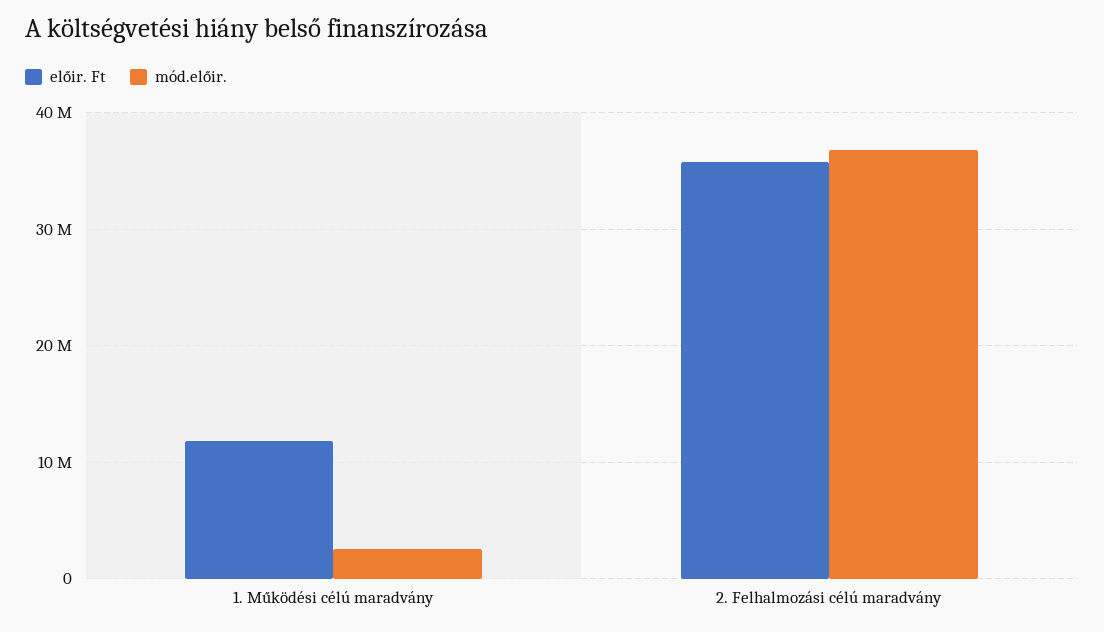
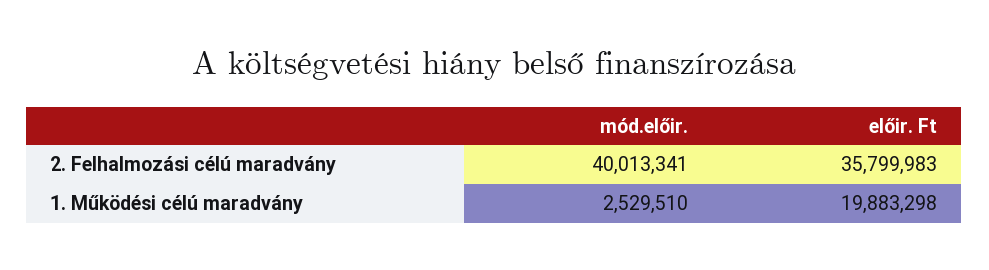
előir. Ft, 1. Működési célú maradvány: 12000000 -> 19883298
mód.előir., 2. Felhalmozási célú maradvány: 37000000 -> 40013341

